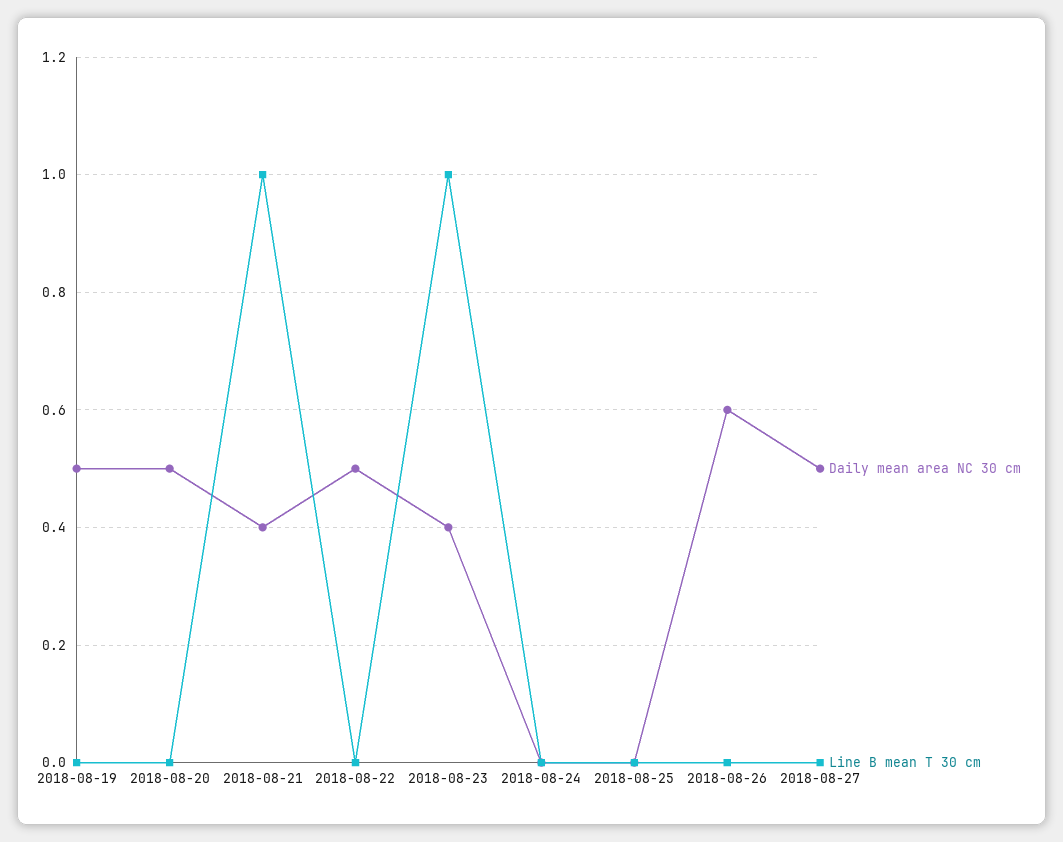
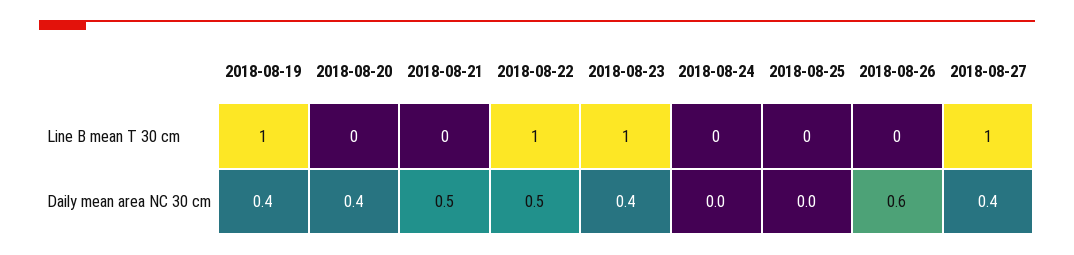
Daily mean area NC 30 cm, 2018-08-19: 0.5 -> 0.4
Line B mean T 30 cm, 2018-08-19: 0 -> 1
Daily mean area NC 30 cm, 2018-08-20: 0.5 -> 0.4
Daily mean area NC 30 cm, 2018-08-21: 0.4 -> 0.5
Line B mean T 30 cm, 2018-08-21: 1 -> 0
Line B mean T 30 cm, 2018-08-22: 0 -> 1
Daily mean area NC 30 cm, 2018-08-27: 0.5 -> 0.4
Line B mean T 30 cm, 2018-08-27: 0 -> 1

